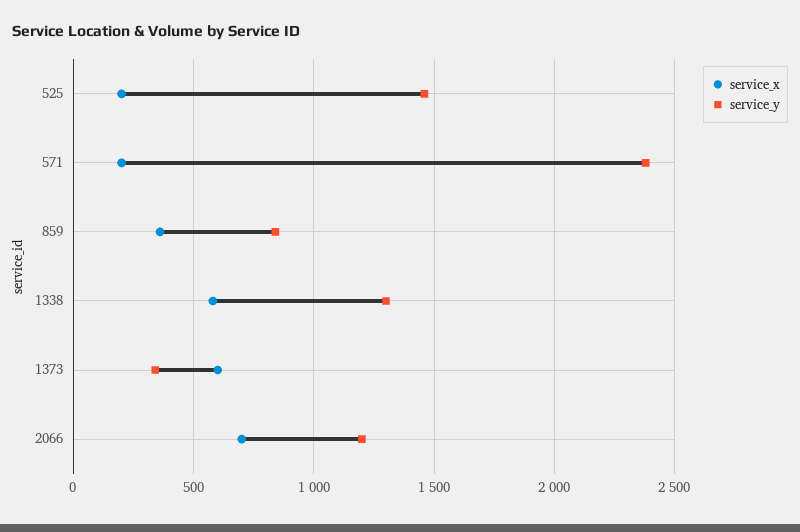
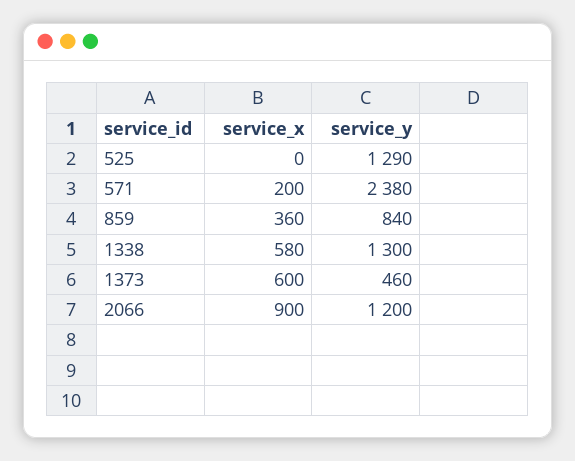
service_x, 525: 200 -> 0
service_y, 525: 1450 -> 1290
service_y, 1373: 350 -> 460
service_x, 2066: 700 -> 900

